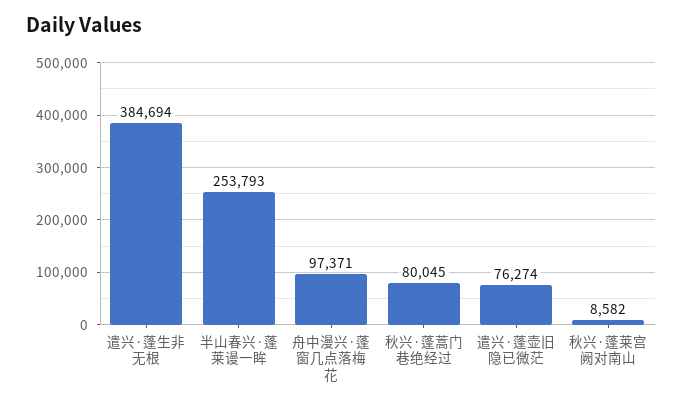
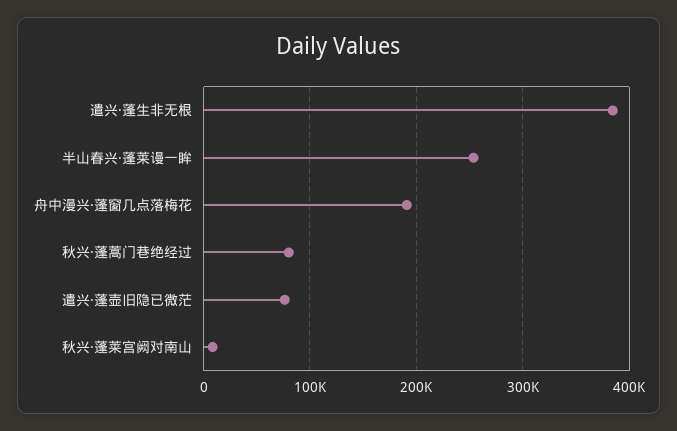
舟中漫兴·蓬窗几点落梅花: 97371 -> 190000

